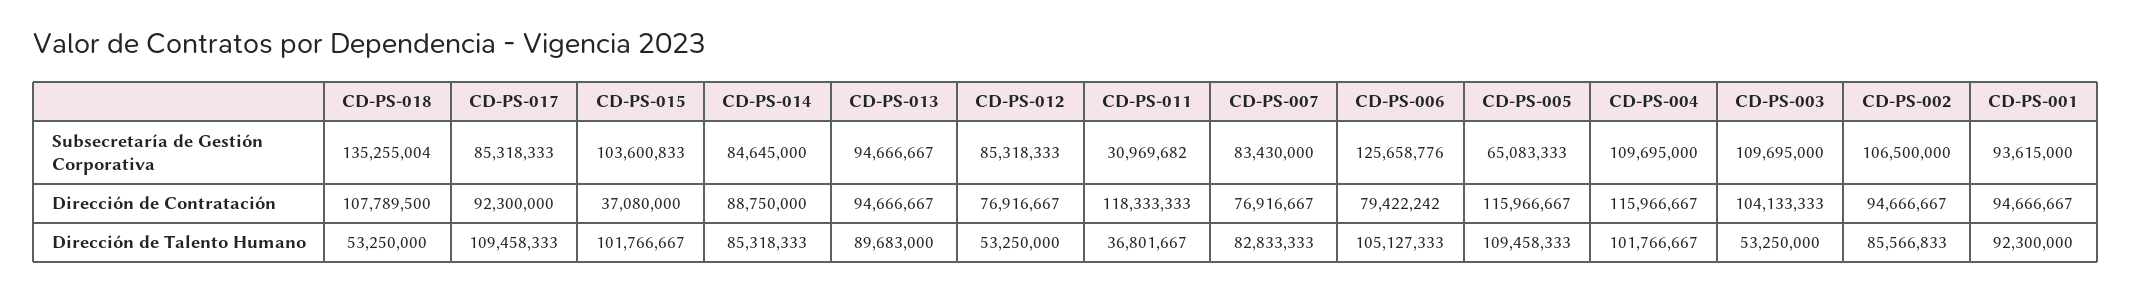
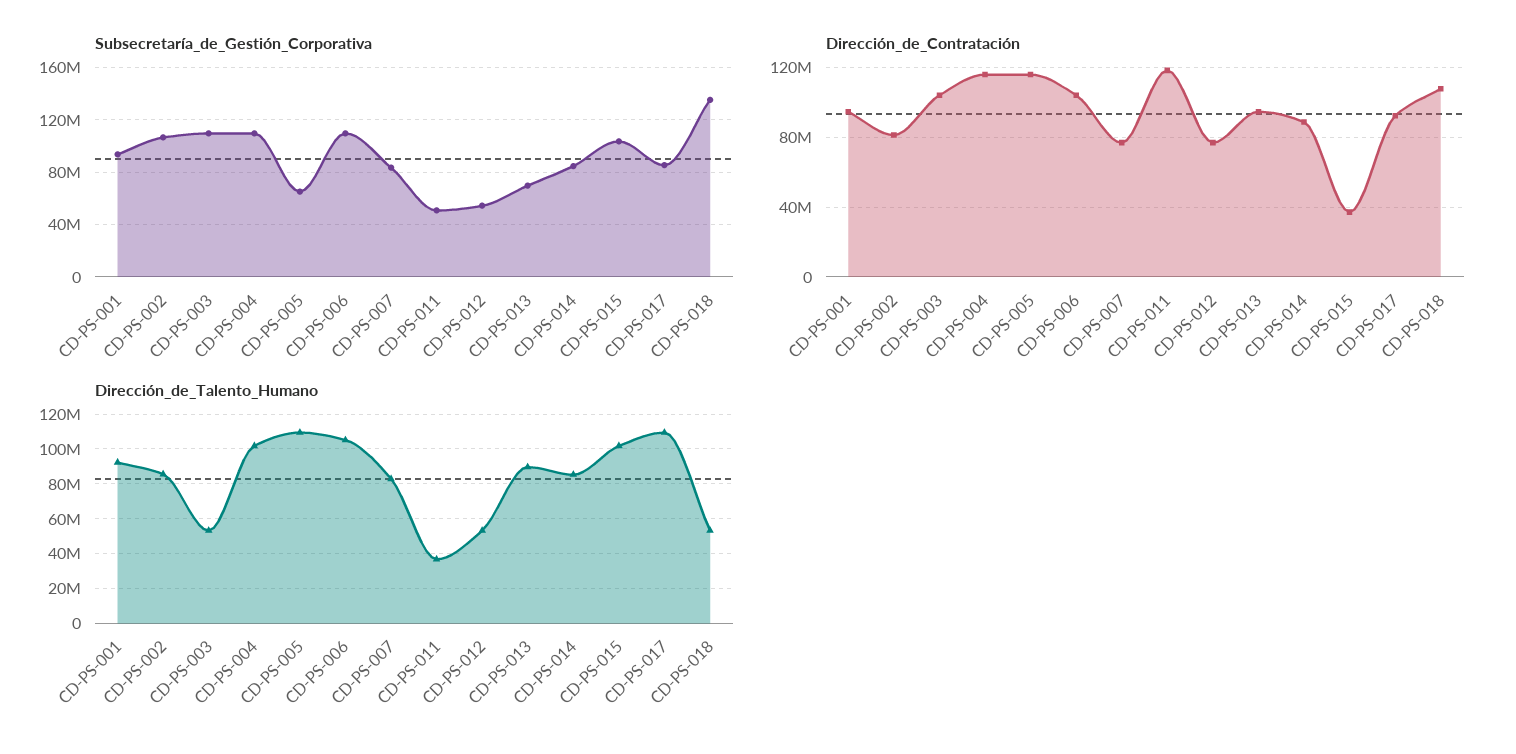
Subsecretaría de Gestión Corporativa, CD-PS-013: 94666667 -> 70000000
Subsecretaría de Gestión Corporativa, CD-PS-012: 85318333 -> 55000000
Subsecretaría de Gestión Corporativa, CD-PS-011: 30969682 -> 50000000
Subsecretaría de Gestión Corporativa, CD-PS-006: 125658776 -> 110000000
Dirección de Contratación, CD-PS-006: 79422242 -> 105000000
Dirección de Contratación, CD-PS-002: 94666667 -> 80000000

